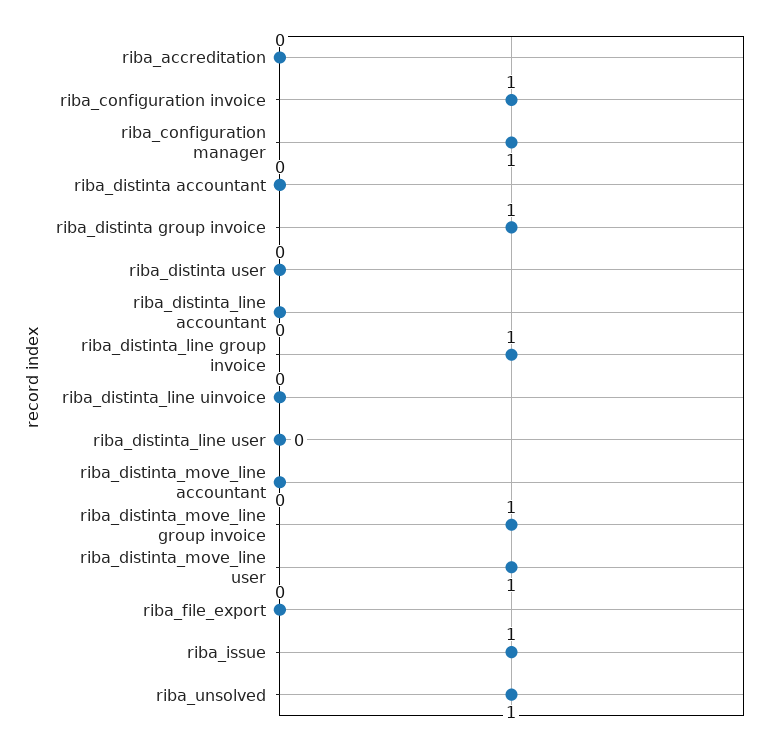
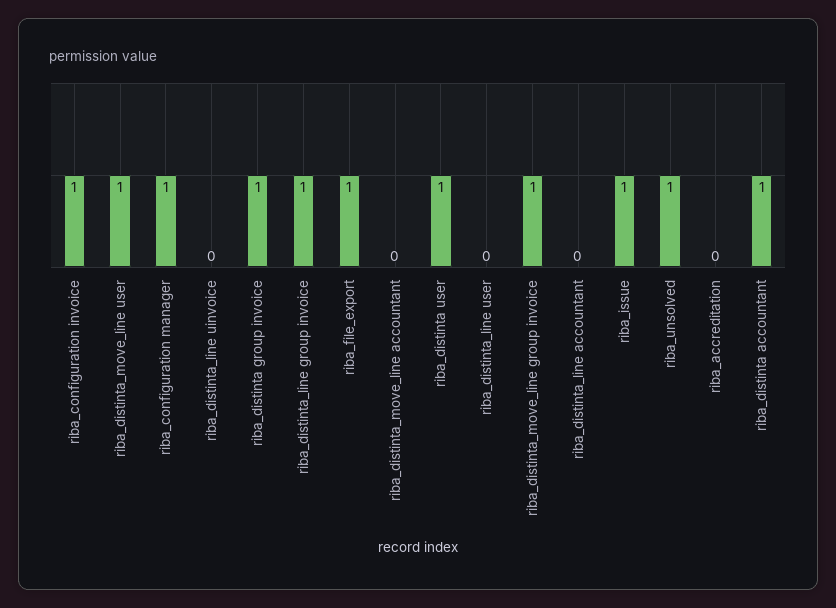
riba_distinta accountant: 0 -> 1
riba_distinta user: 0 -> 1
riba_file_export: 0 -> 1

